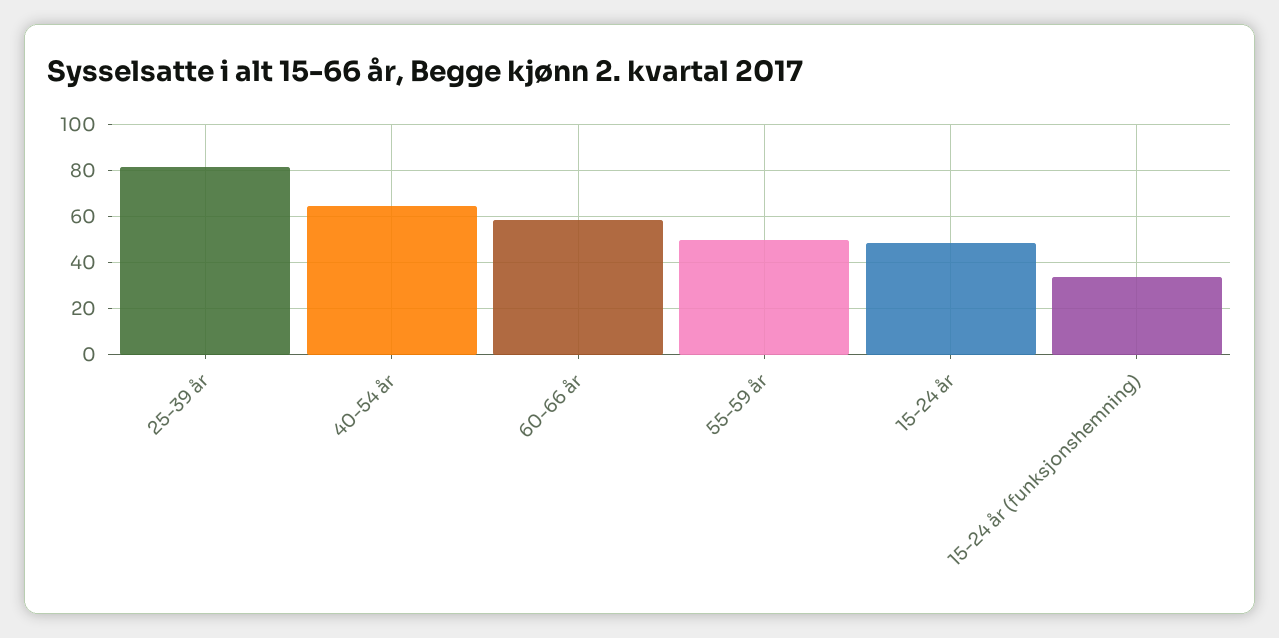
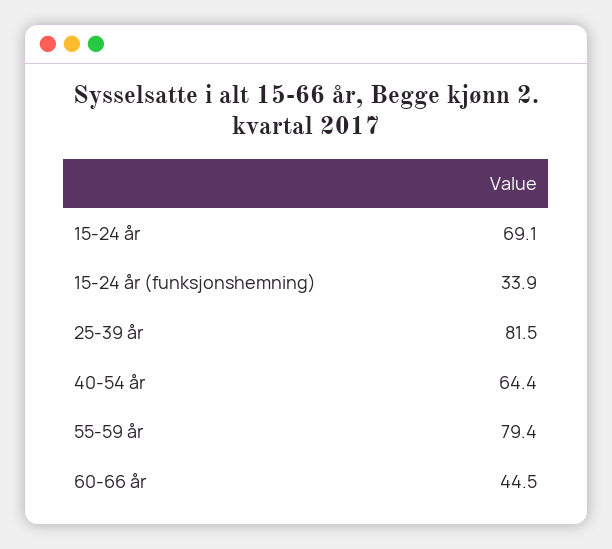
60-66 år: 60 -> 44.5
55-59 år: 50 -> 79.4
15-24 år: 50 -> 69.1

